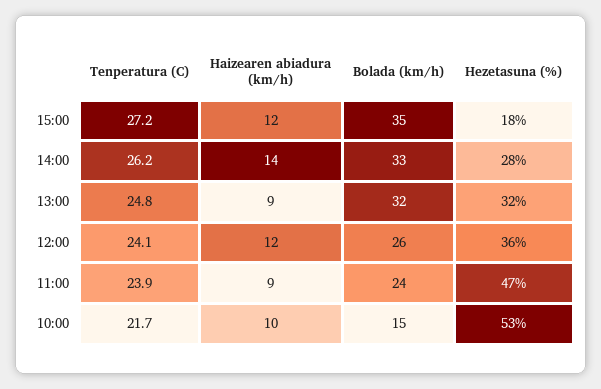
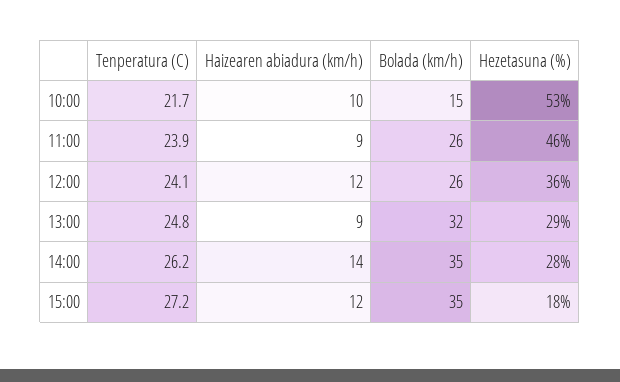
Bolada (km/h), 14:00: 33 -> 35
Hezetasuna (%), 13:00: 32 -> 29
Bolada (km/h), 11:00: 24 -> 26
Hezetasuna (%), 11:00: 47 -> 46

